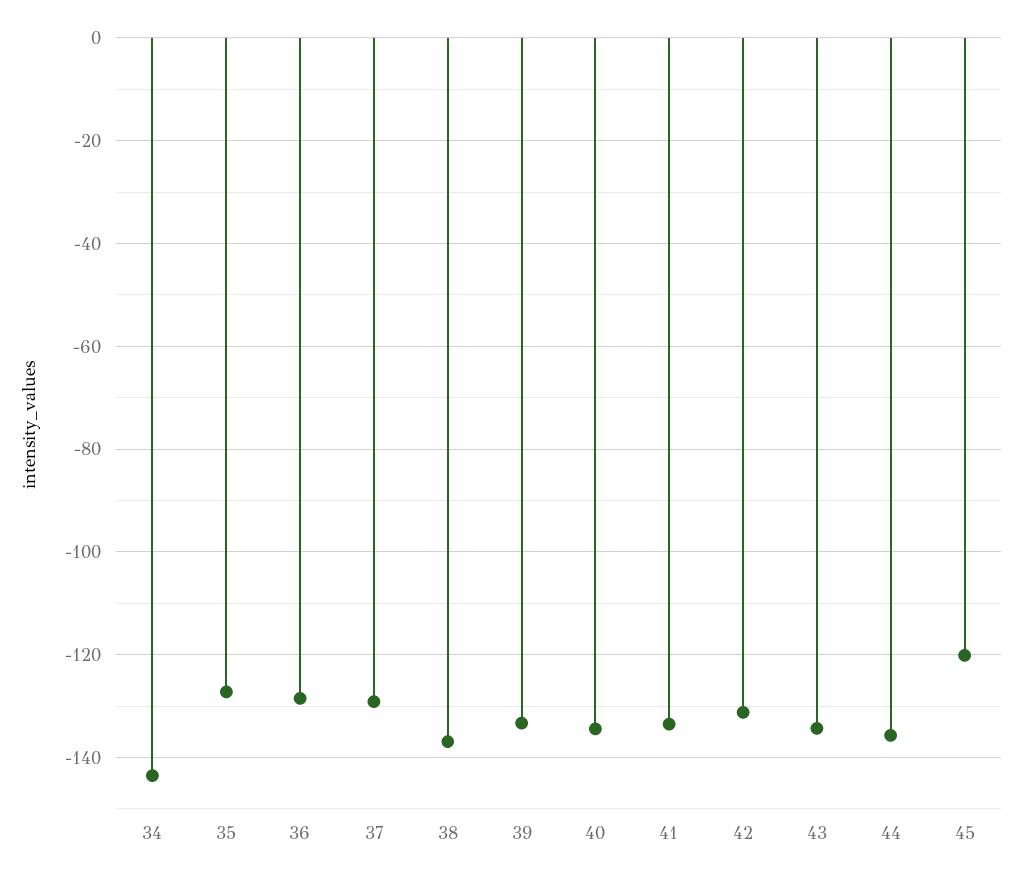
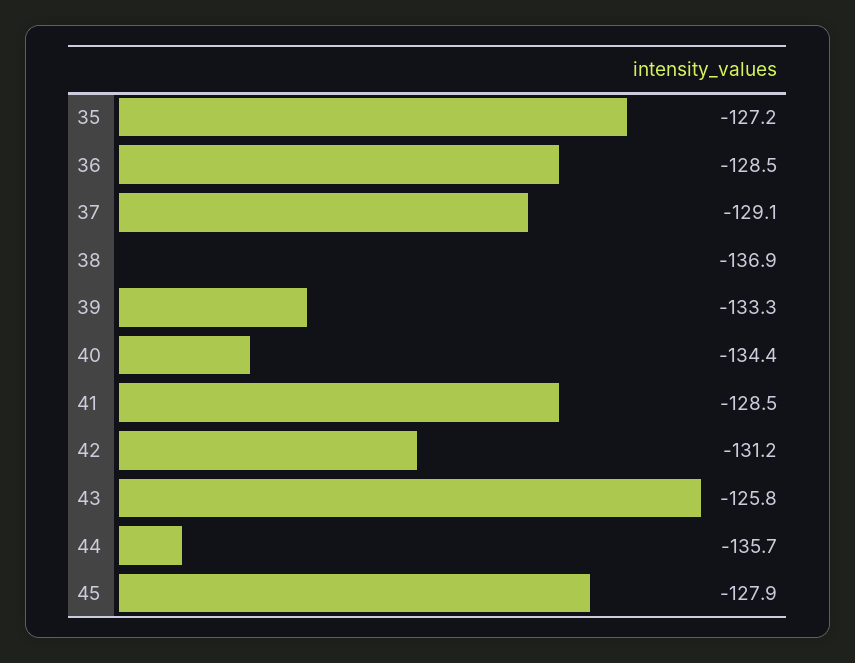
34: -144 -> none
41: -134 -> -128.5
43: -134 -> -125.8
45: -120 -> -127.9

